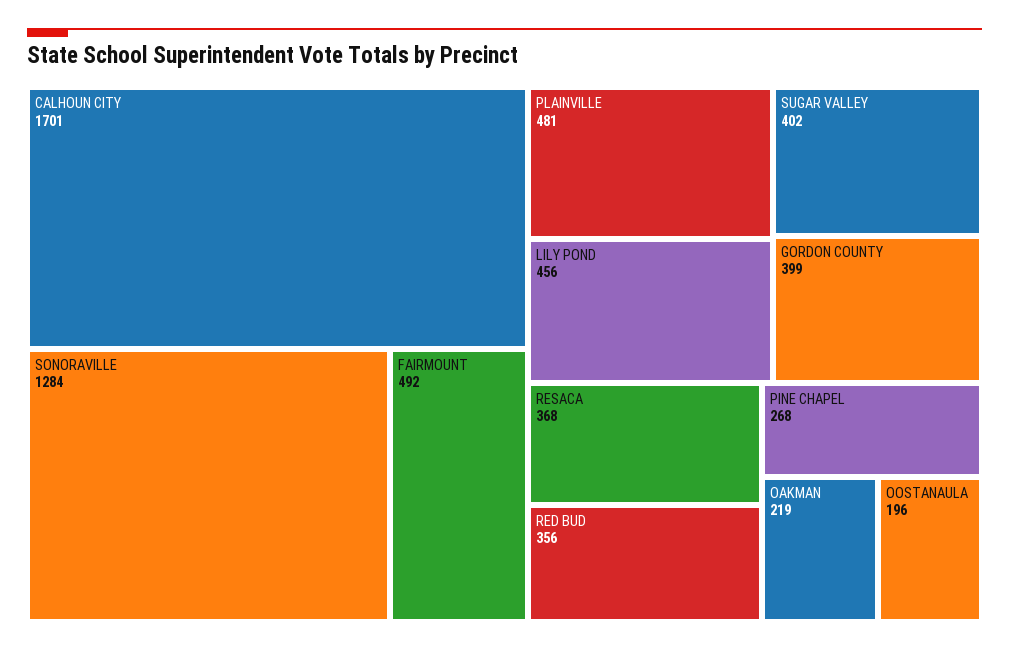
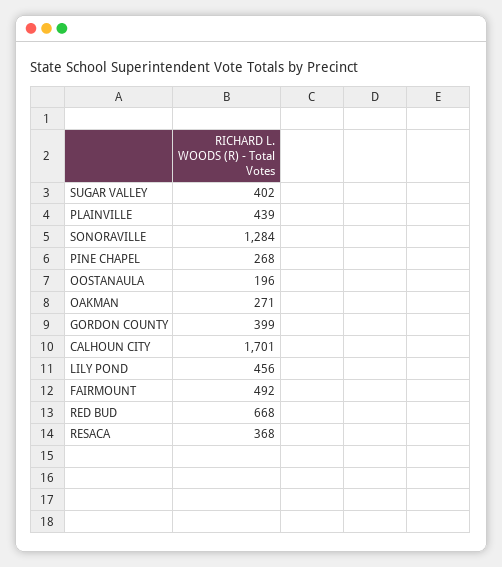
PLAINVILLE: 481 -> 439
RED BUD: 356 -> 668
OAKMAN: 219 -> 271

